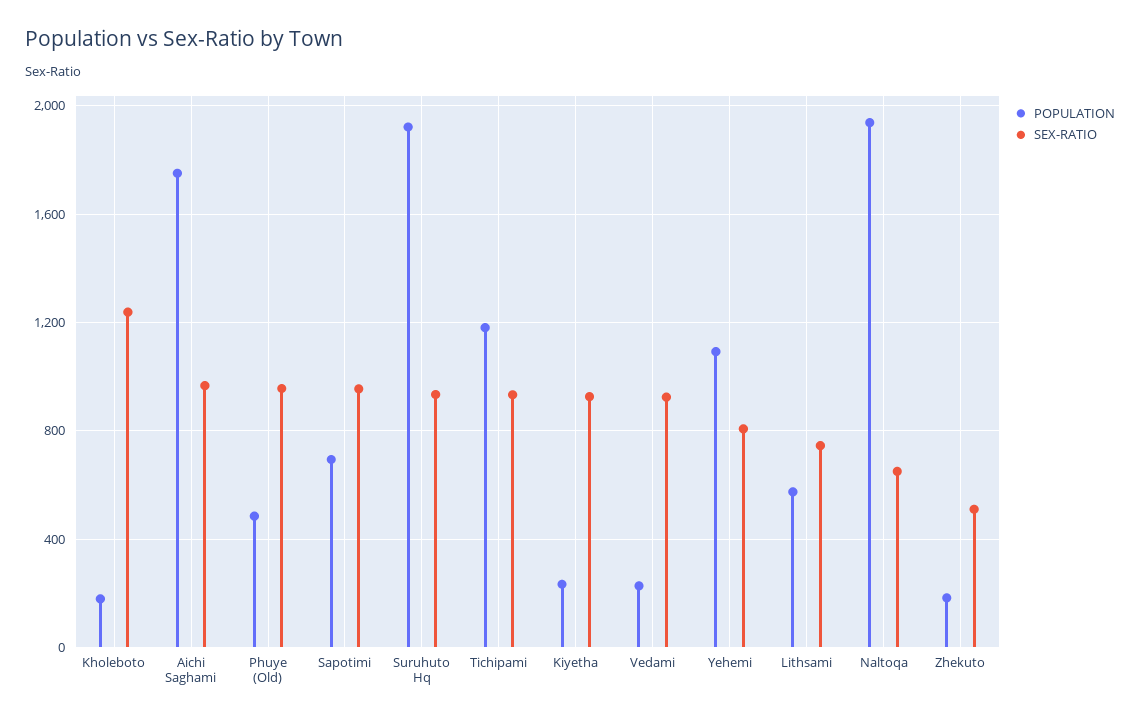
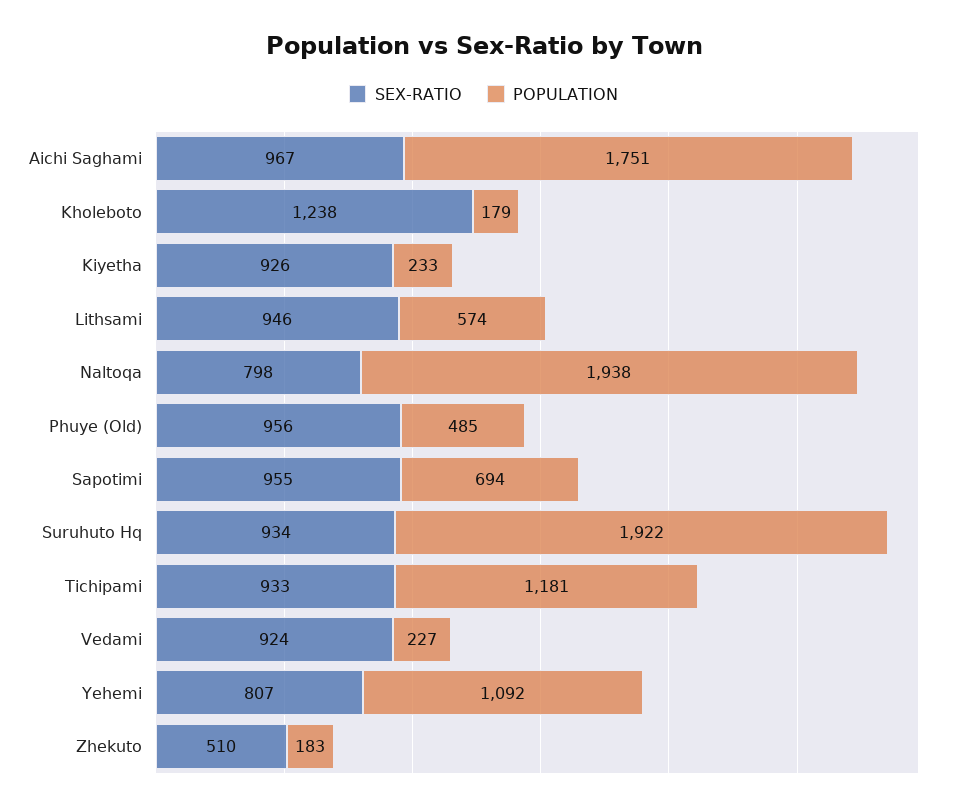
SEX-RATIO, Lithsami: 750 -> 946
SEX-RATIO, Naltoqa: 650 -> 798

